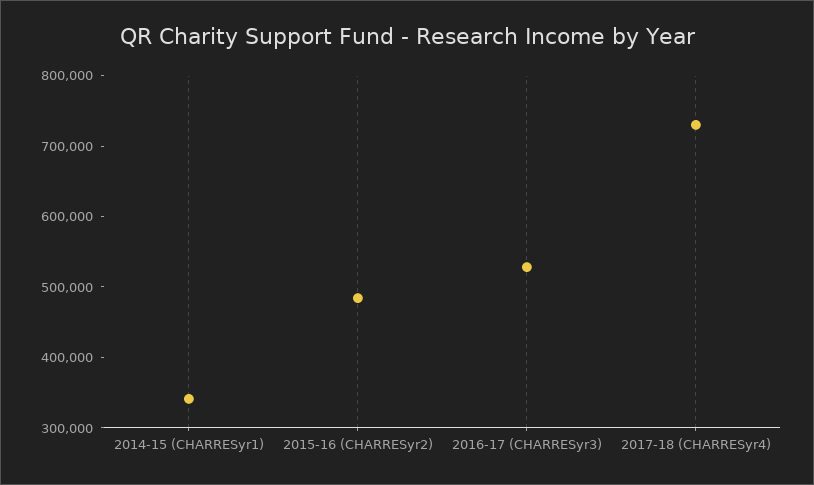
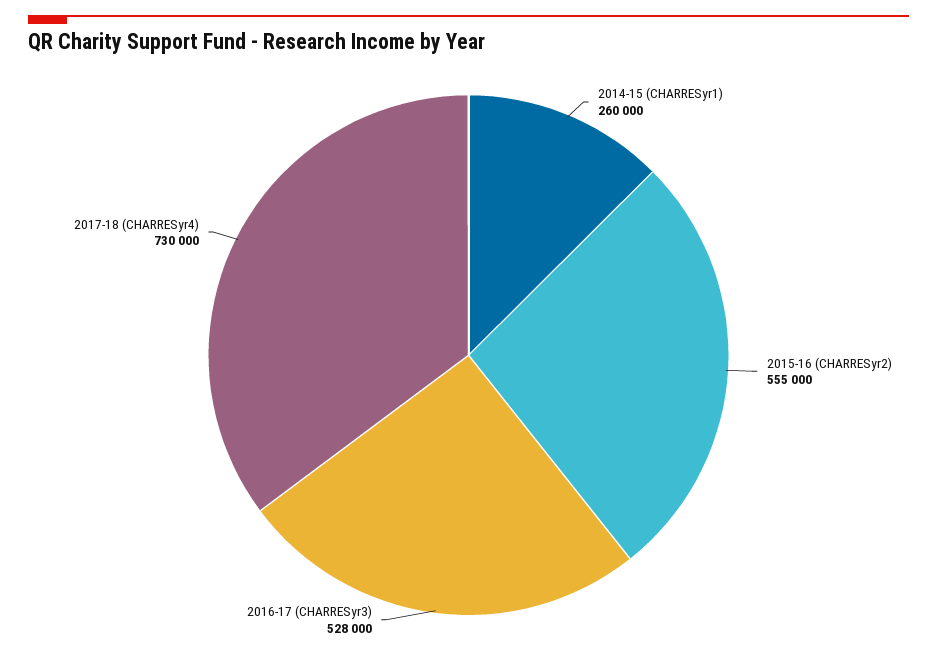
2014-15 (CHARRESyr1): 340000 -> 260000
2015-16 (CHARRESyr2): 480000 -> 555000

